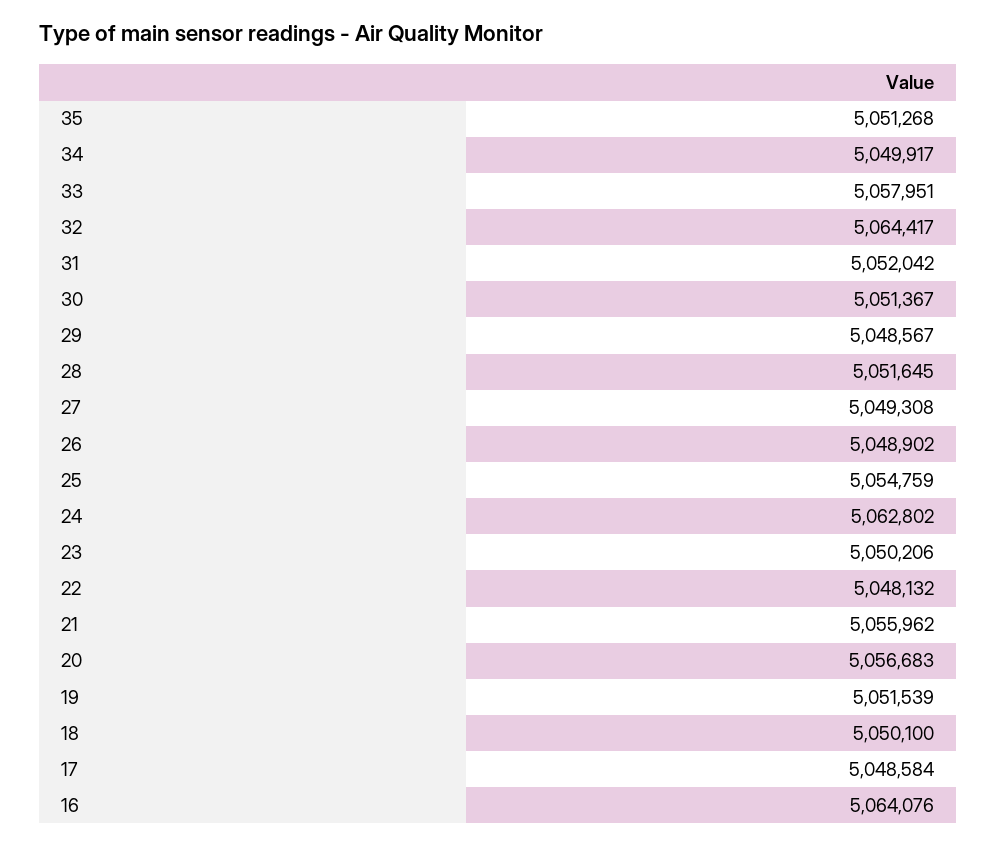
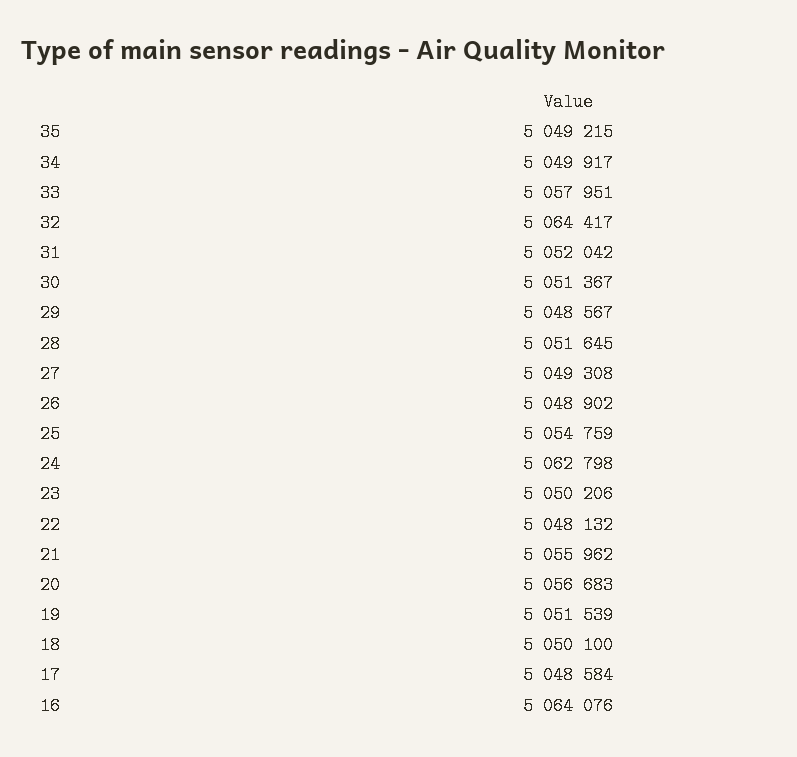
35: 5051268 -> 5049215
24: 5062802 -> 5062798

